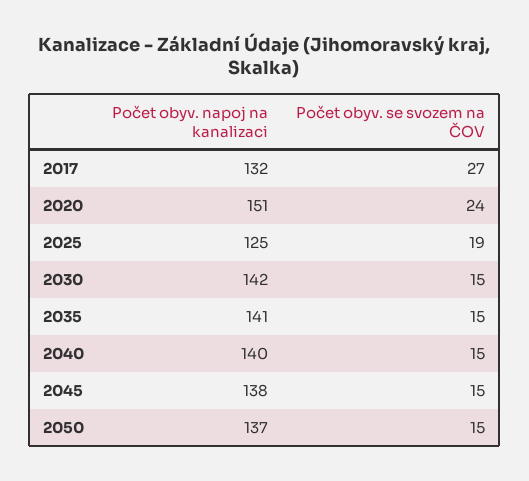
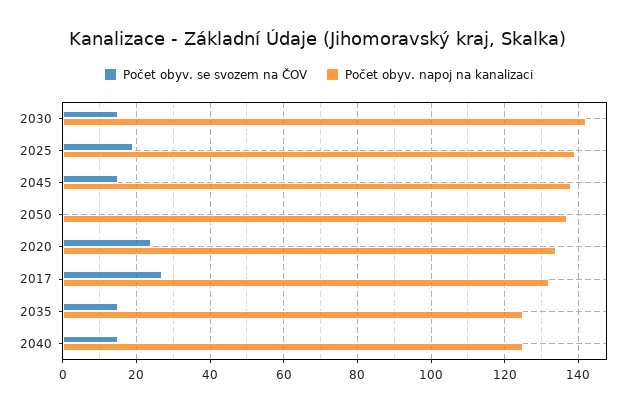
Počet obyv. napoj na kanalizaci, 2020: 151 -> 135
Počet obyv. napoj na kanalizaci, 2025: 125 -> 140
Počet obyv. napoj na kanalizaci, 2035: 141 -> 125
Počet obyv. napoj na kanalizaci, 2040: 140 -> 125
Počet obyv. se svozem na ČOV, 2050: 15 -> 0

